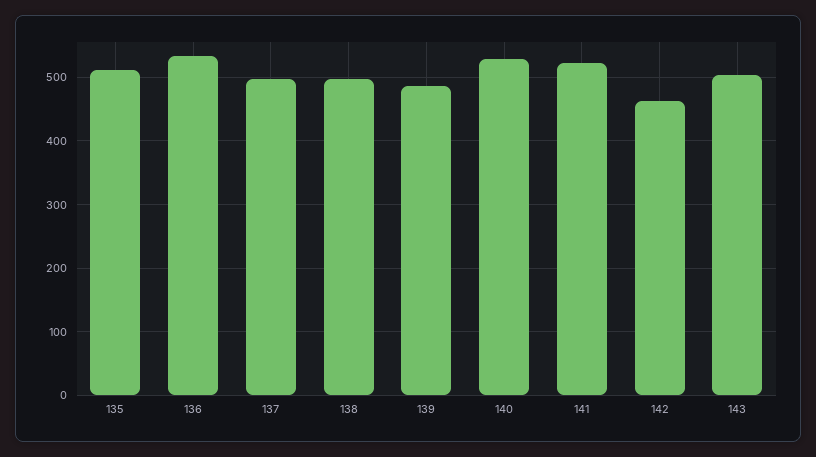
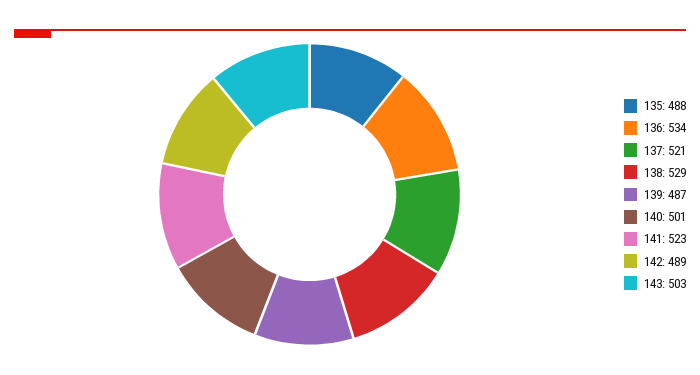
135: 510 -> 488
137: 500 -> 521
138: 500 -> 529
140: 530 -> 501
142: 460 -> 489

